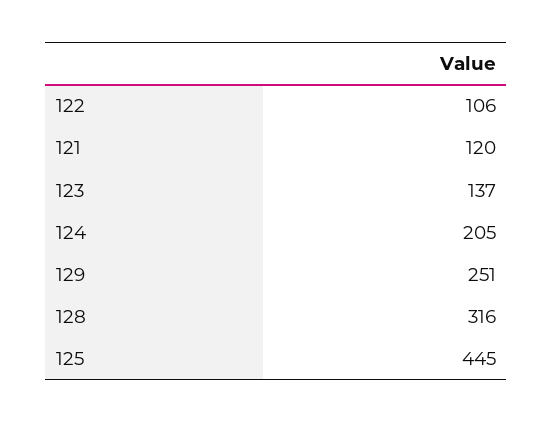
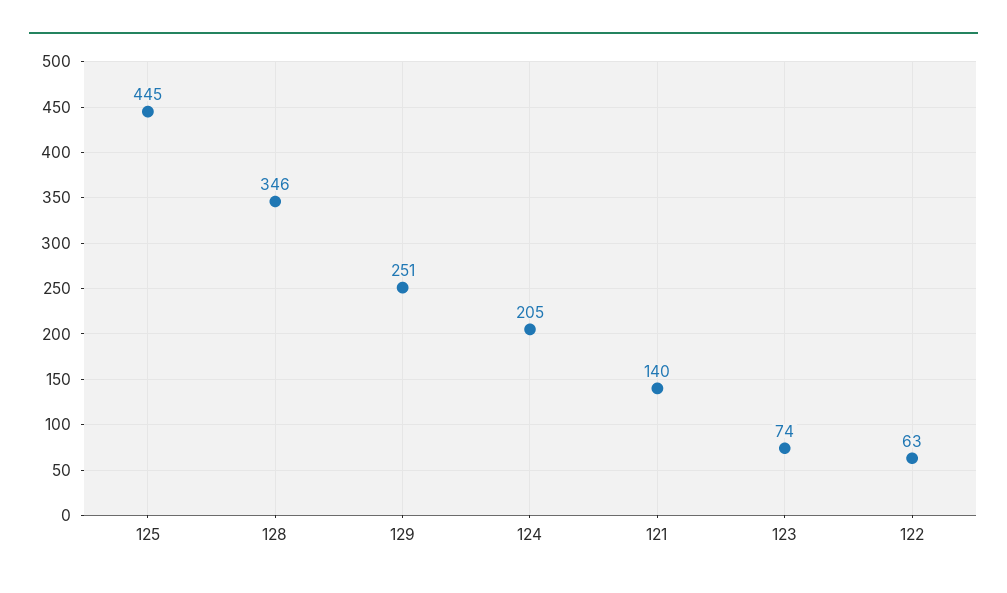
122: 106 -> 63
121: 120 -> 140
123: 137 -> 74
128: 316 -> 346

